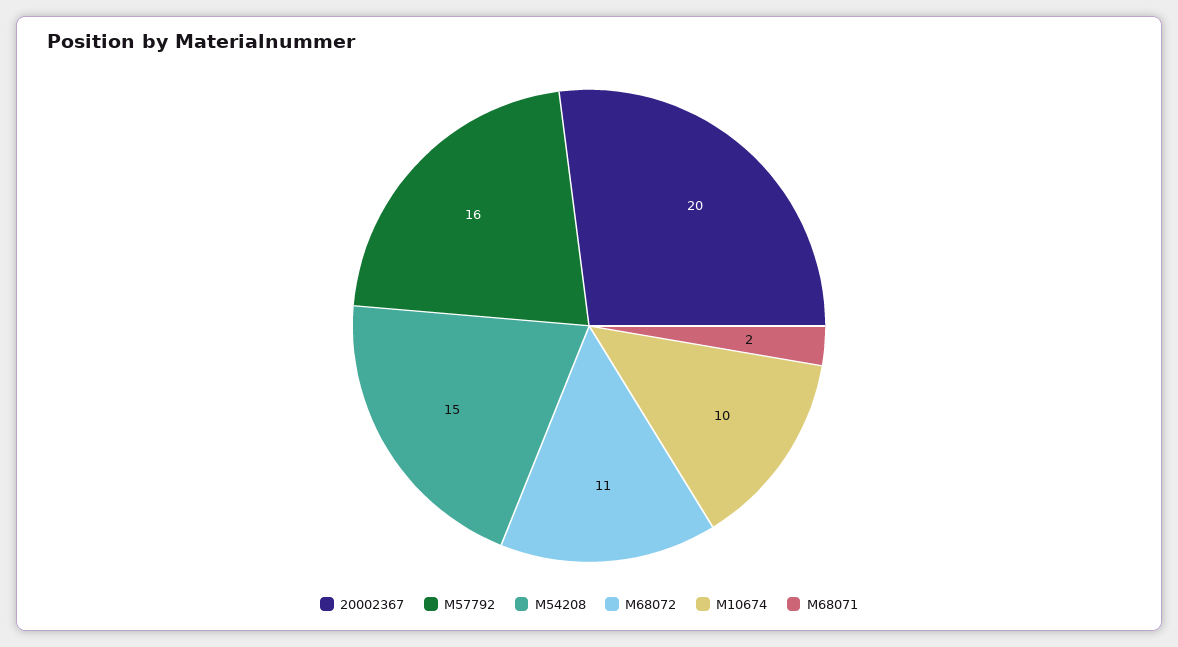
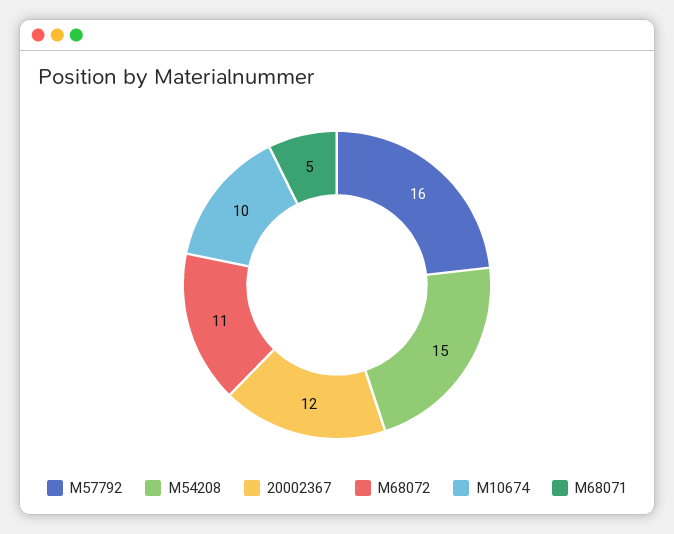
20002367: 20 -> 12
M68071: 2 -> 5

